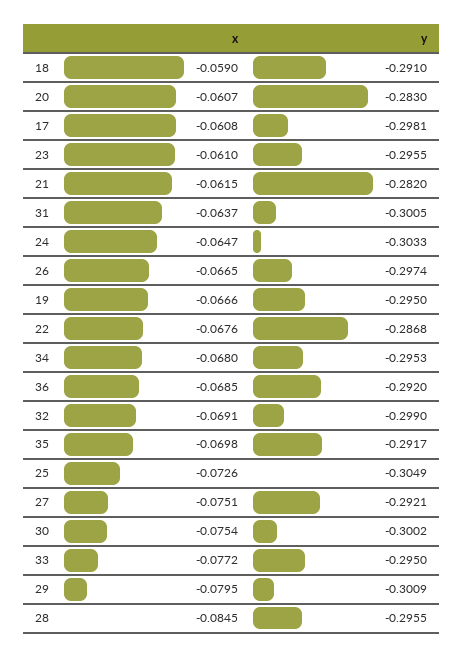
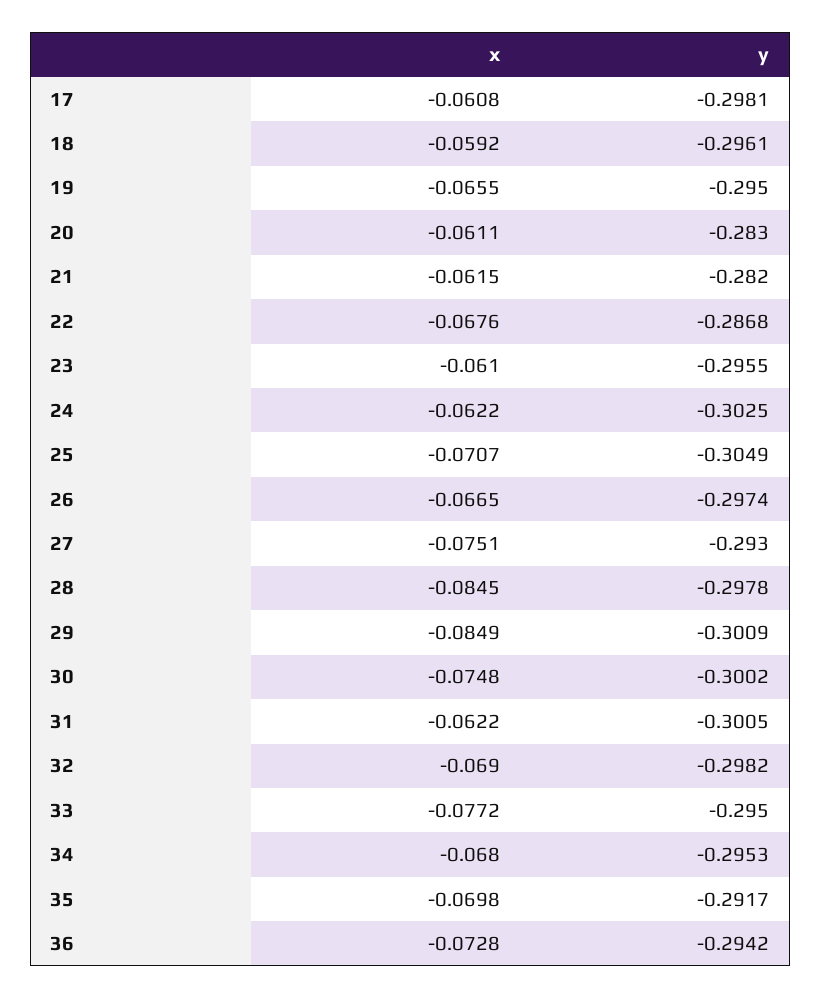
x, 18: -0.059 -> -0.0592
y, 18: -0.291 -> -0.2961
x, 20: -0.0607 -> -0.0611
x, 31: -0.0637 -> -0.0622
x, 24: -0.0647 -> -0.0622
y, 24: -0.3033 -> -0.3025
x, 19: -0.0666 -> -0.0655
x, 36: -0.0685 -> -0.0728
y, 36: -0.292 -> -0.2942
x, 32: -0.0691 -> -0.069
y, 32: -0.299 -> -0.2982
x, 25: -0.0726 -> -0.0707
y, 27: -0.2921 -> -0.293
x, 30: -0.0754 -> -0.0748
x, 29: -0.0795 -> -0.0849
y, 28: -0.2955 -> -0.2978

